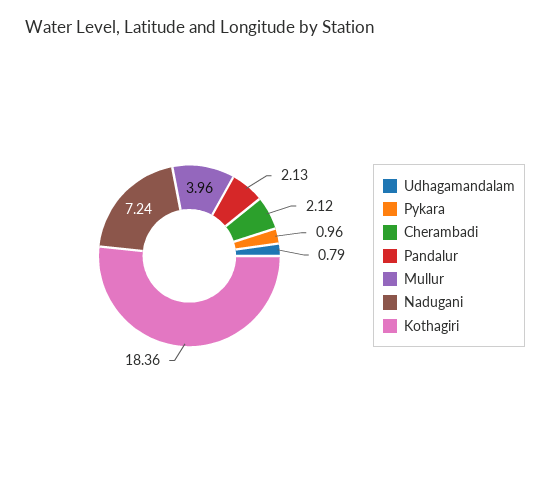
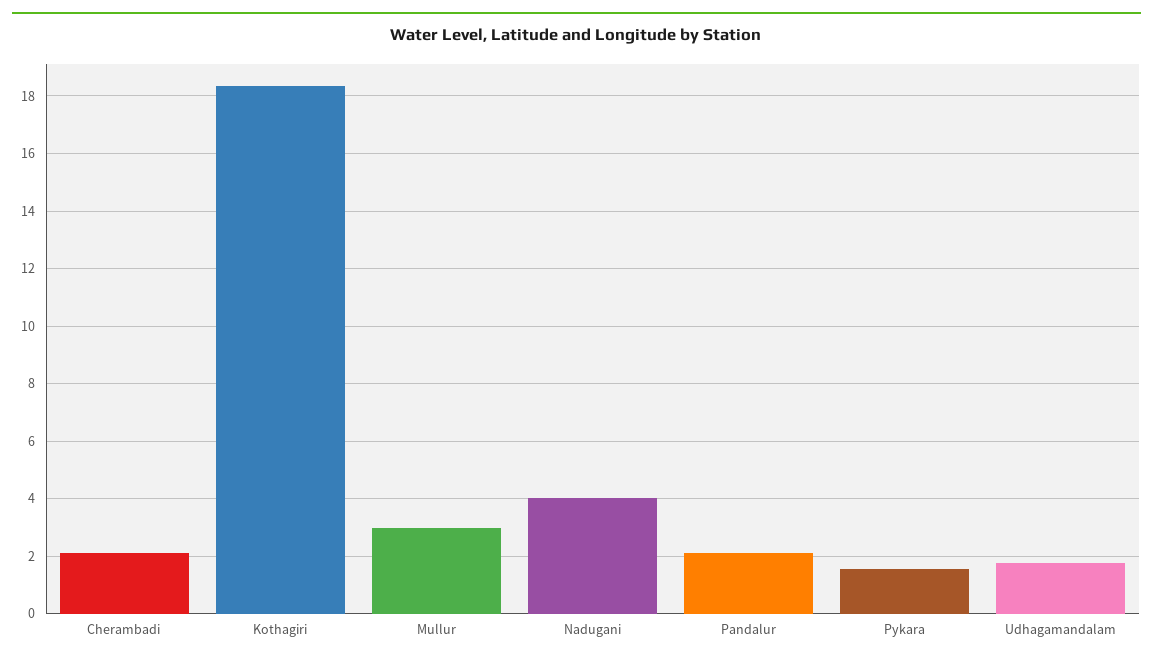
Udhagamandalam: 0.79 -> 1.75
Pykara: 0.96 -> 1.5
Mullur: 3.96 -> 3
Nadugani: 7.24 -> 4

